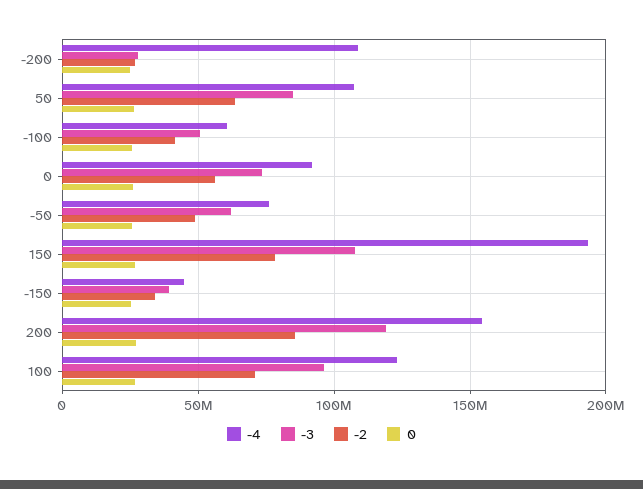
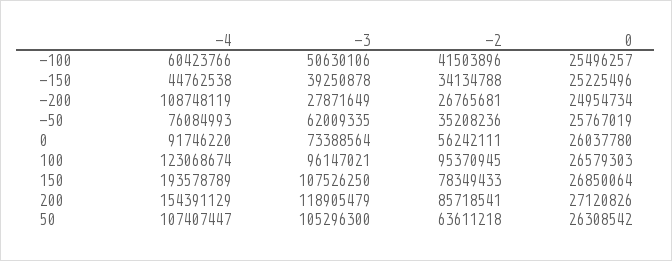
-3, 50: 85000000 -> 105296300
-2, -50: 50000000 -> 35208236
-2, 100: 70000000 -> 95370945

